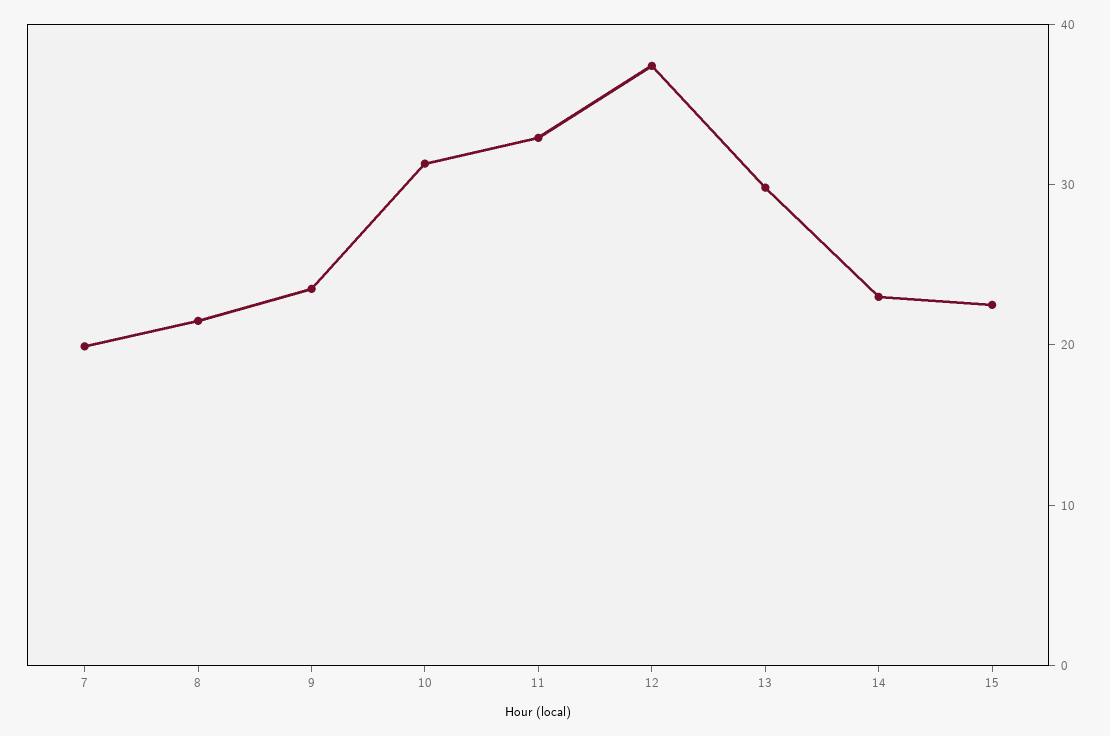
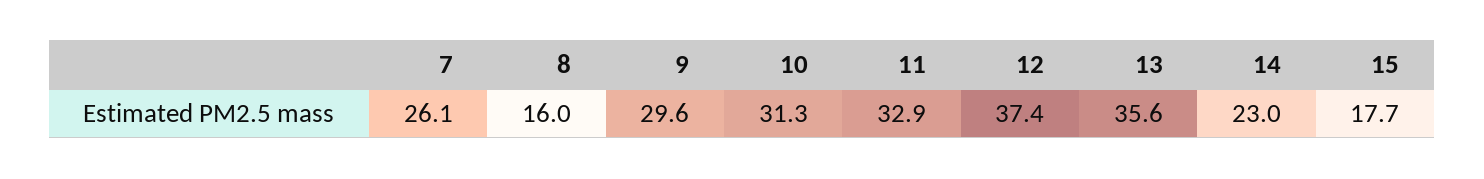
7: 20 -> 26.1
8: 22 -> 16
9: 24 -> 29.6
13: 30 -> 35.6
15: 22 -> 17.7

